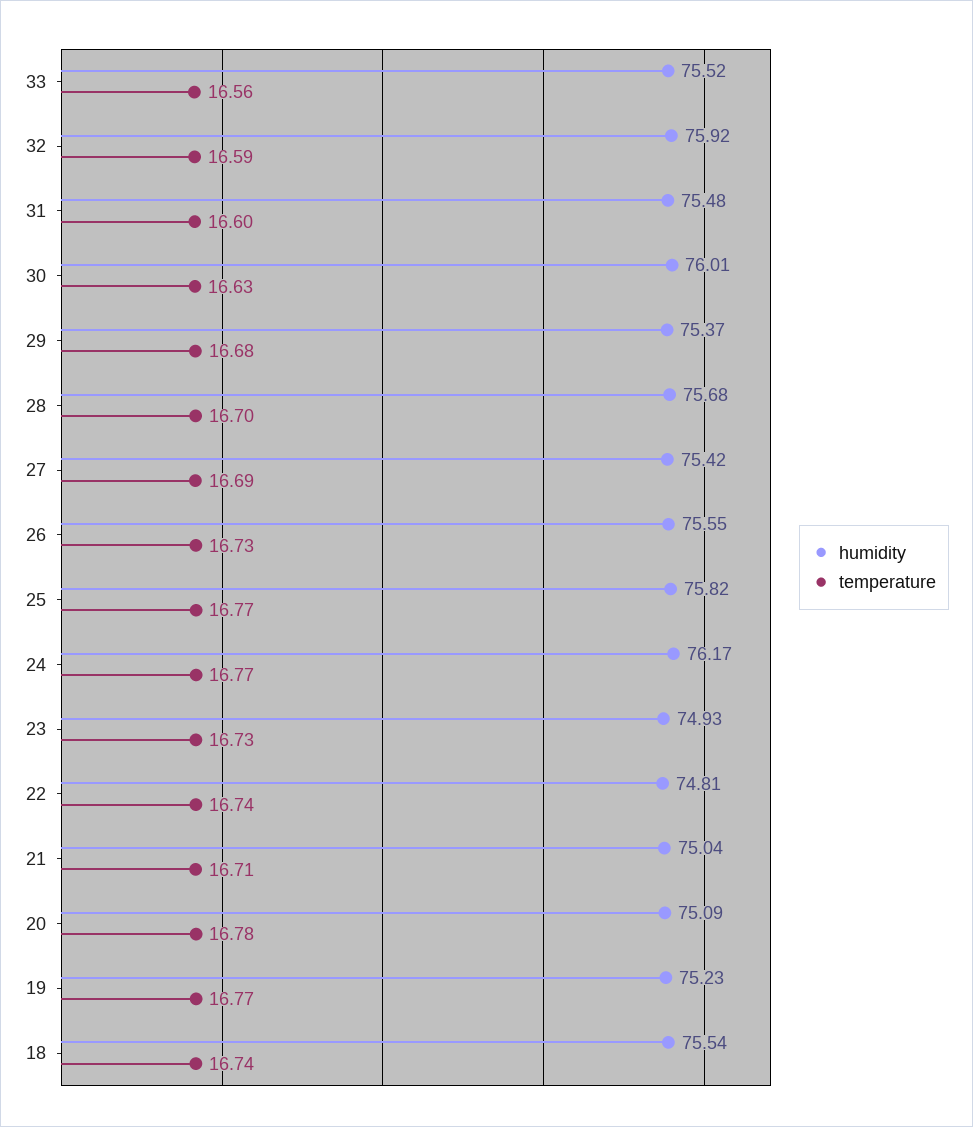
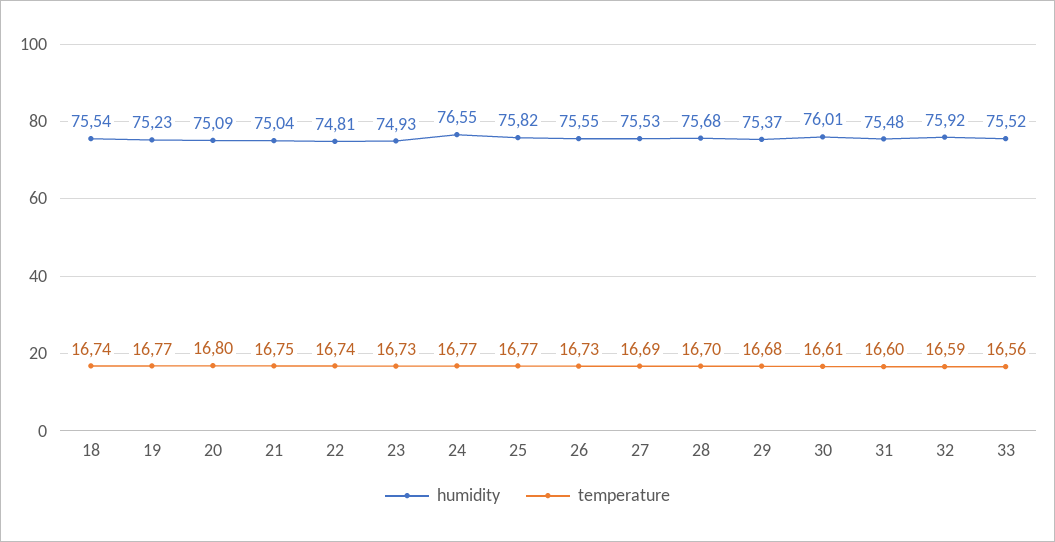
temperature, 30: 16.63 -> 16.61
humidity, 27: 75.42 -> 75.53
humidity, 24: 76.17 -> 76.55
temperature, 21: 16.71 -> 16.75
temperature, 20: 16.78 -> 16.8

